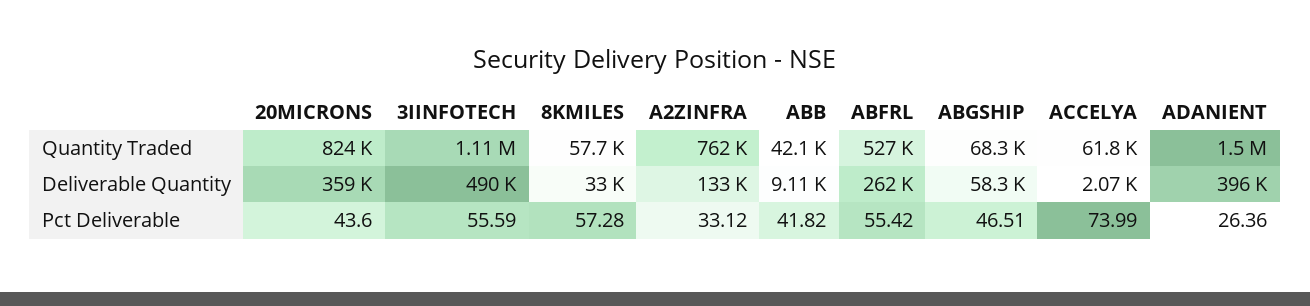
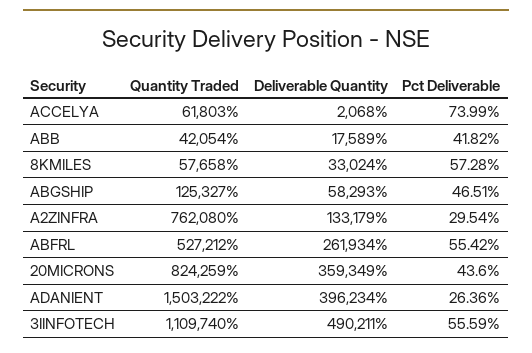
ABGSHIP, Quantity Traded: 68300 -> 125327
ABB, Deliverable Quantity: 9110 -> 17589
A2ZINFRA, Pct Deliverable: 33.12 -> 29.54

